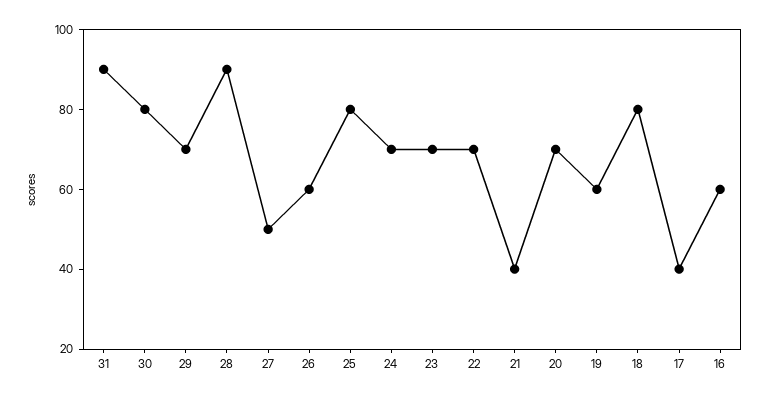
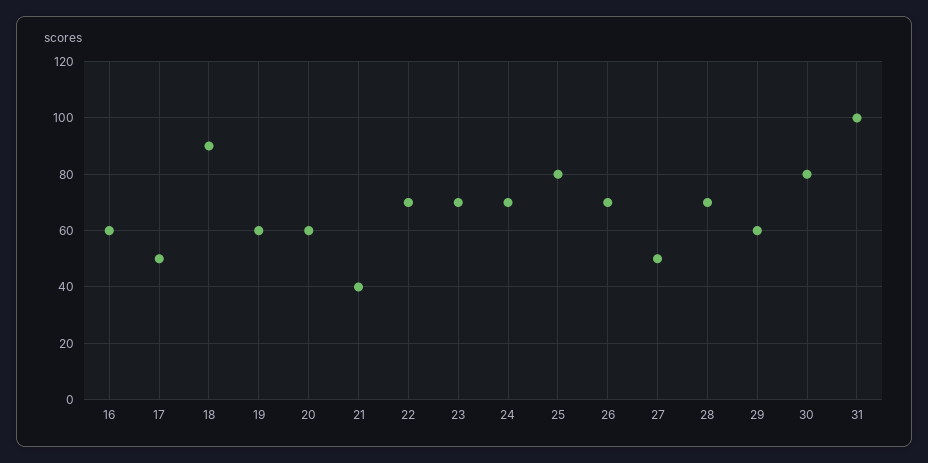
31: 90 -> 100
29: 70 -> 60
28: 90 -> 70
26: 60 -> 70
20: 70 -> 60
18: 80 -> 90
17: 40 -> 50

